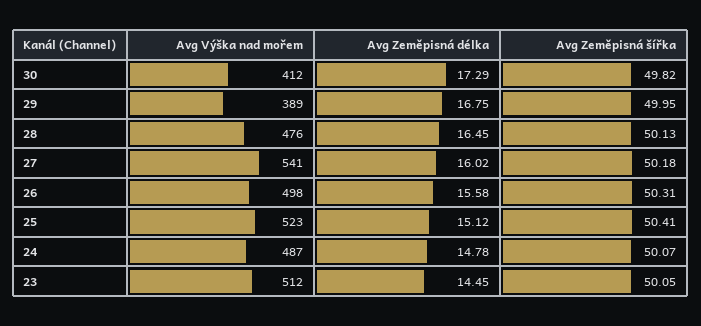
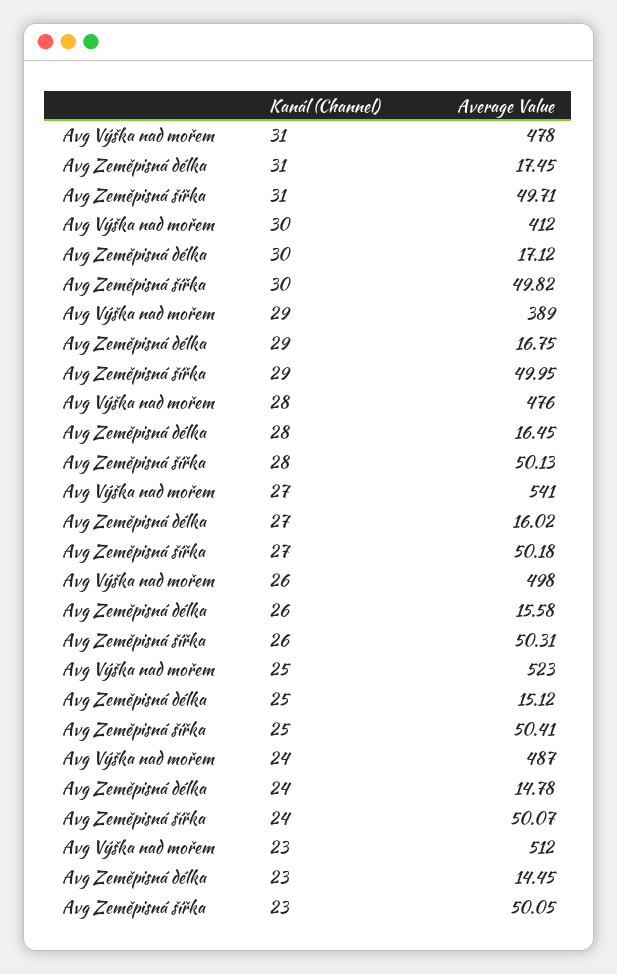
Avg Zeměpisná délka, 30: 17.29 -> 17.12
Avg Výška nad mořem, 31: none -> 478
Avg Zeměpisná délka, 31: none -> 17.45
Avg Zeměpisná šířka, 31: none -> 49.71

